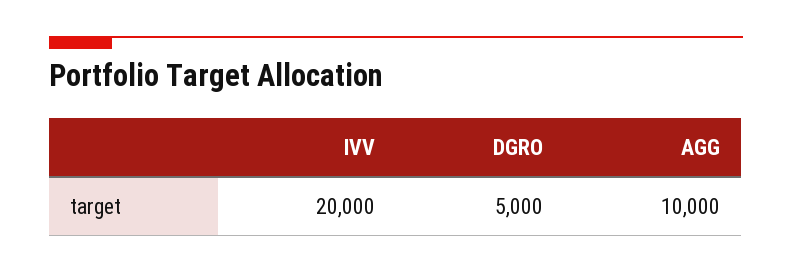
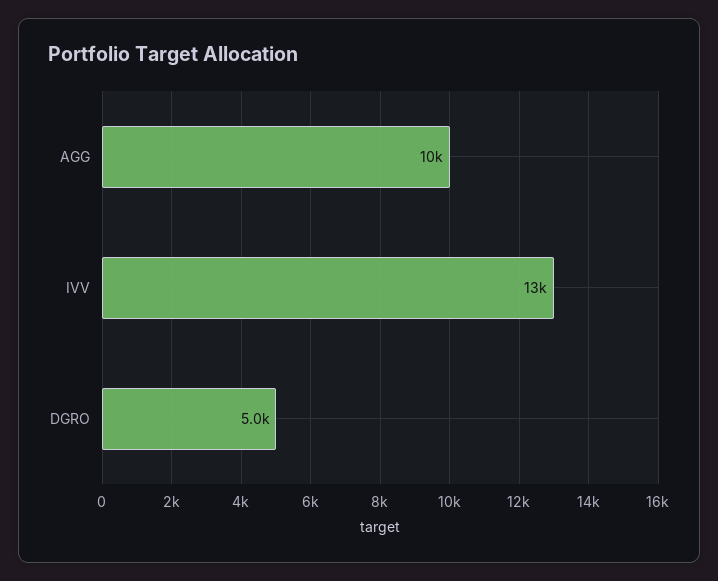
IVV: 20000 -> 13000

